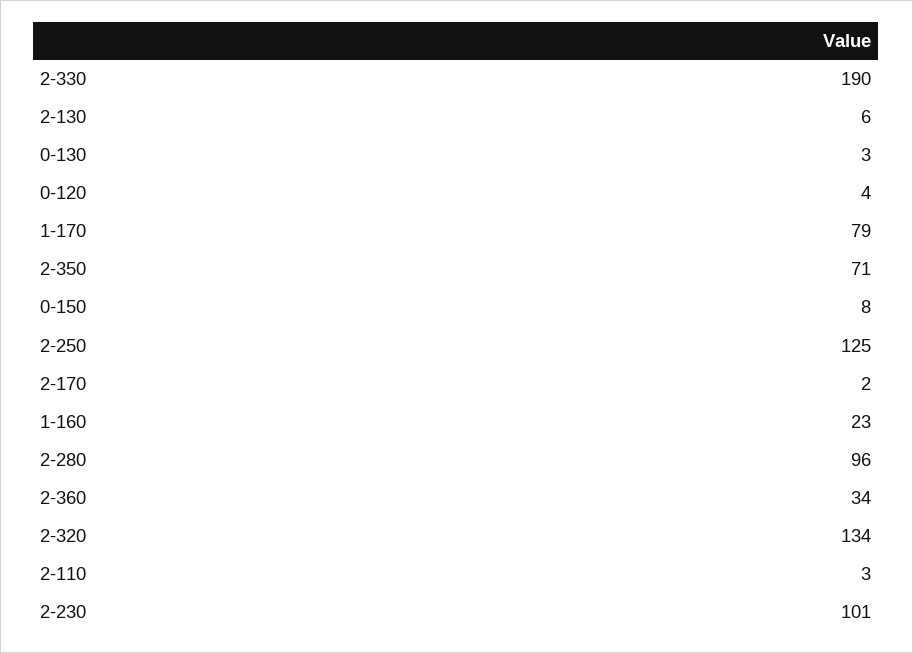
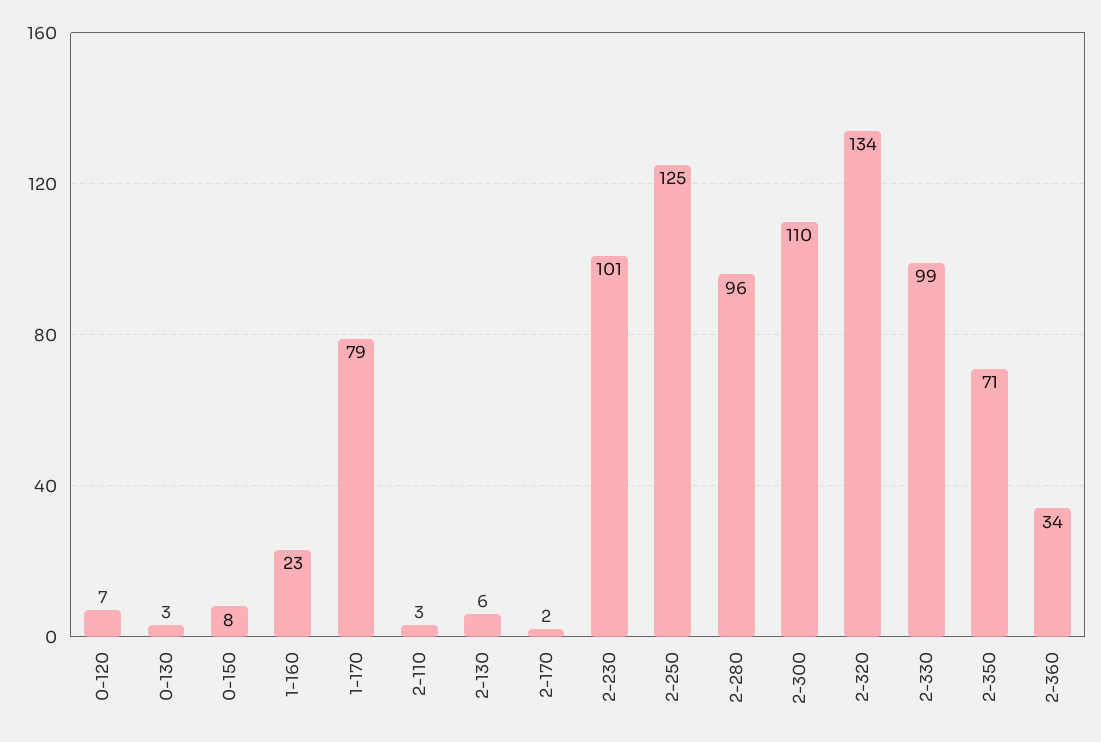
2-330: 190 -> 99
0-120: 4 -> 7
2-300: none -> 110

